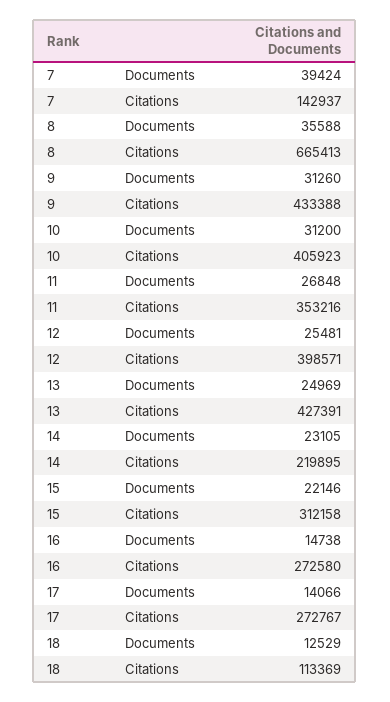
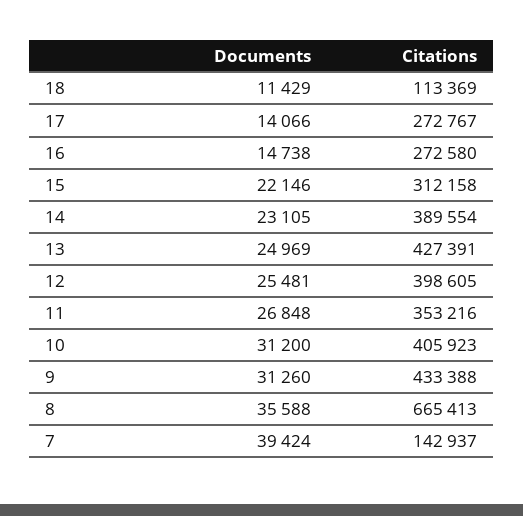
12, Citations: 398571 -> 398605
14, Citations: 219895 -> 389554
18, Documents: 12529 -> 11429

